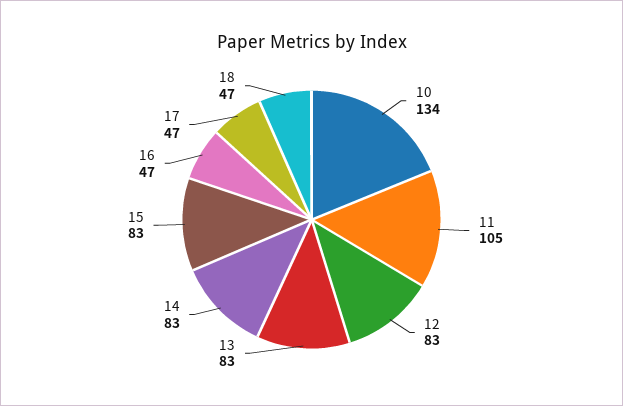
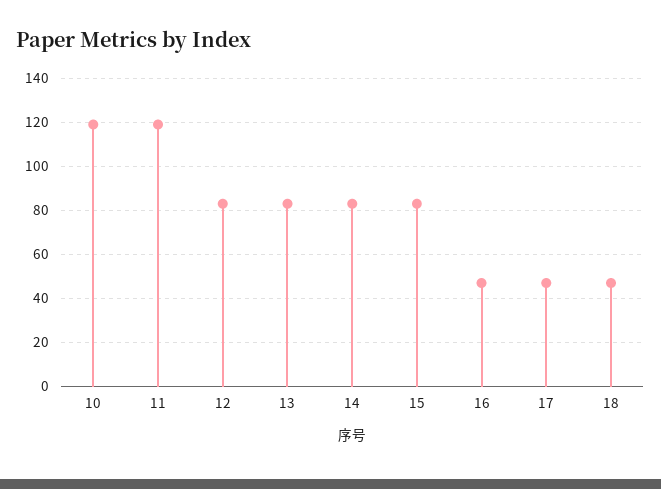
10: 134 -> 120
11: 105 -> 120

